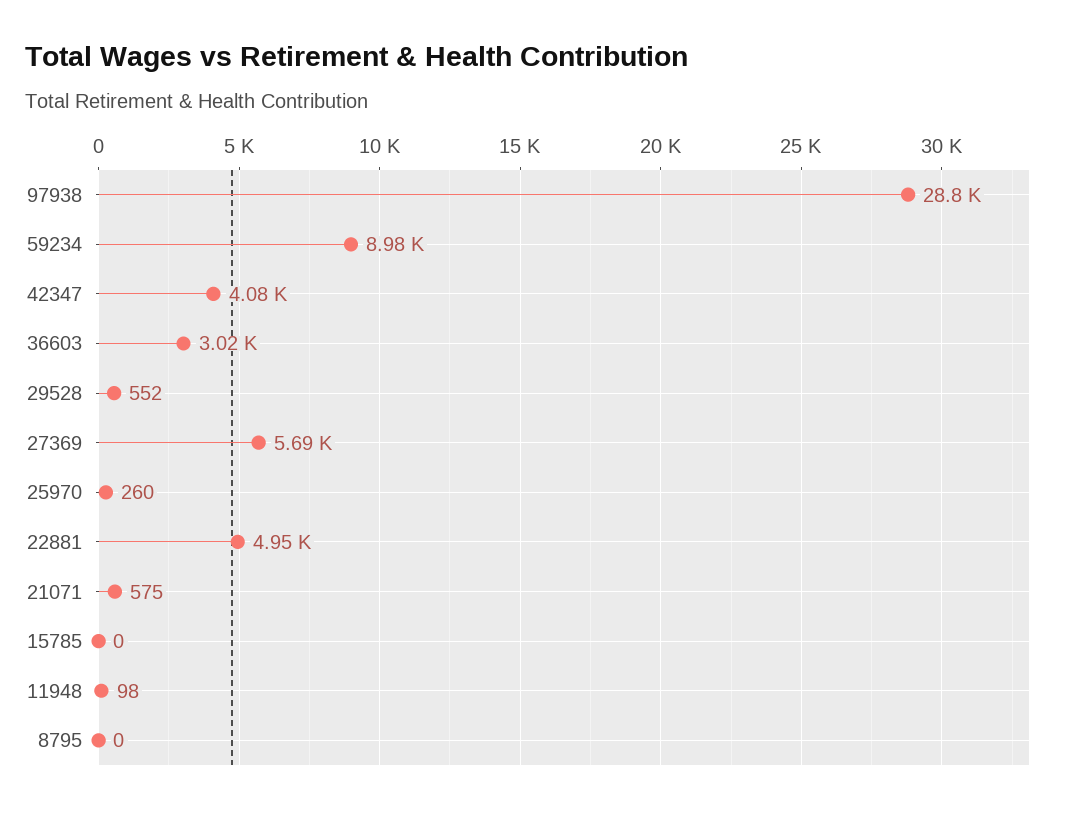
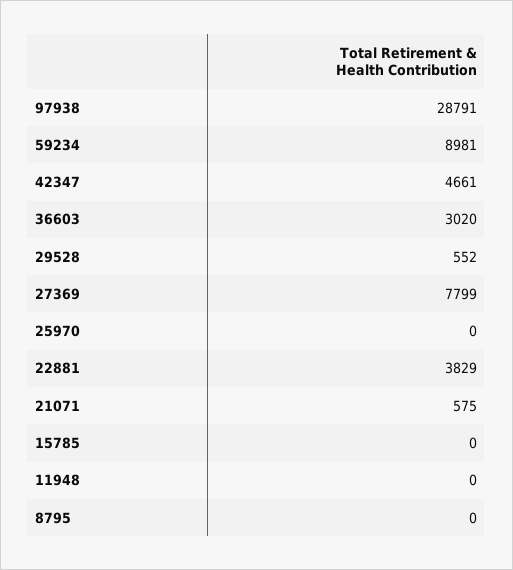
42347: 4080 -> 4661
27369: 5690 -> 7799
25970: 260 -> 0
22881: 4950 -> 3829
11948: 98 -> 0

